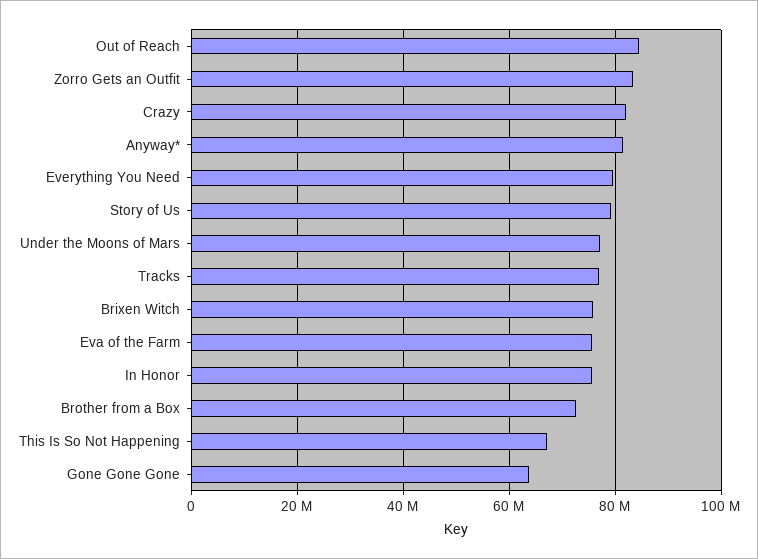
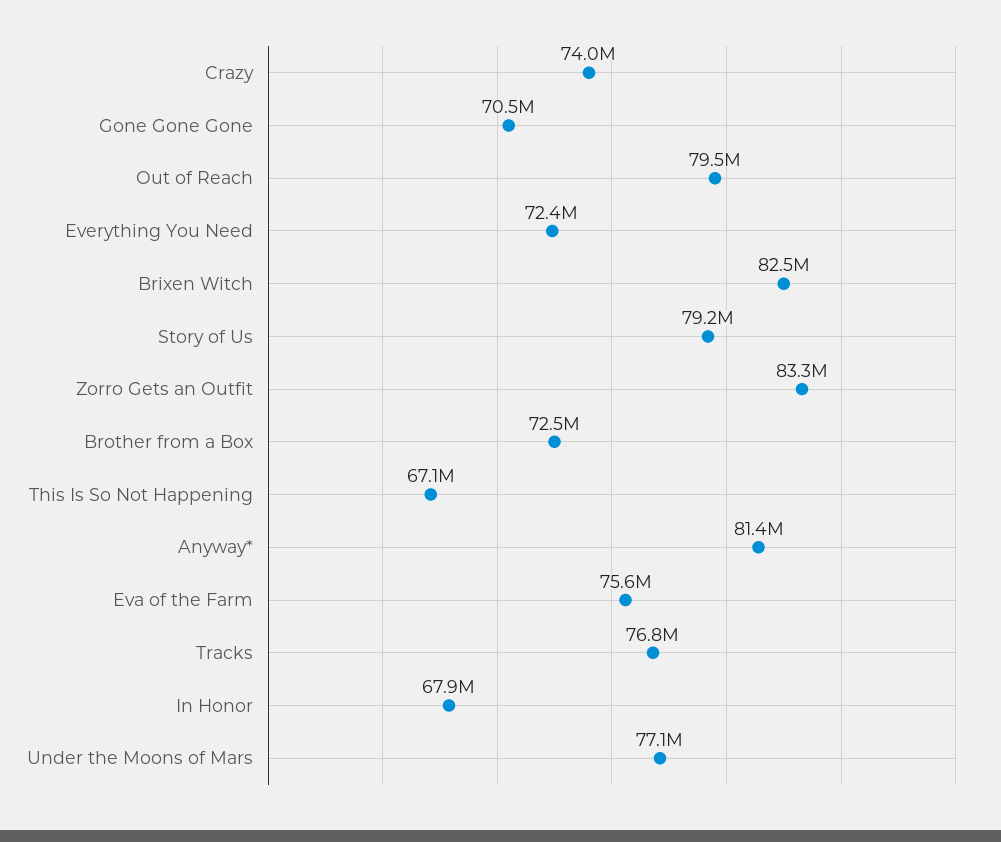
Out of Reach: 84000000 -> 79500000
Crazy: 82000000 -> 74000000
Everything You Need: 80000000 -> 72400000
Brixen Witch: 76000000 -> 82500000
In Honor: 76000000 -> 67900000
Gone Gone Gone: 64000000 -> 70500000

